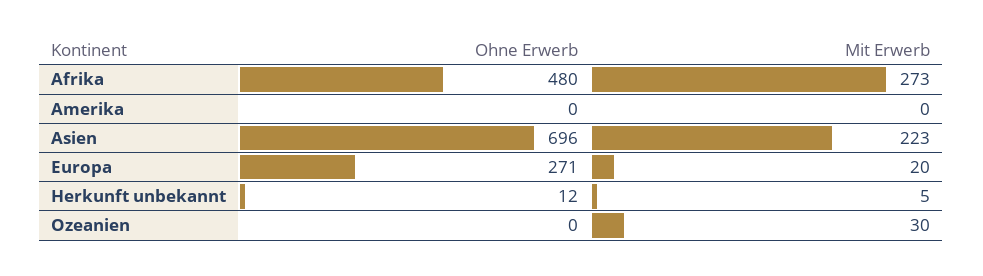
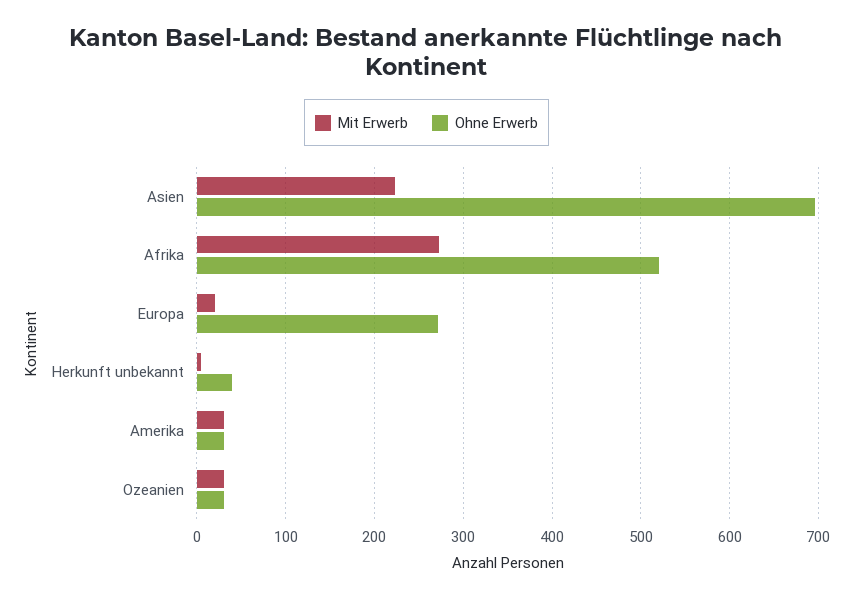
Ohne Erwerb, Afrika: 480 -> 520
Ohne Erwerb, Amerika: 0 -> 30
Mit Erwerb, Amerika: 0 -> 30
Ohne Erwerb, Herkunft unbekannt: 12 -> 40
Ohne Erwerb, Ozeanien: 0 -> 30

